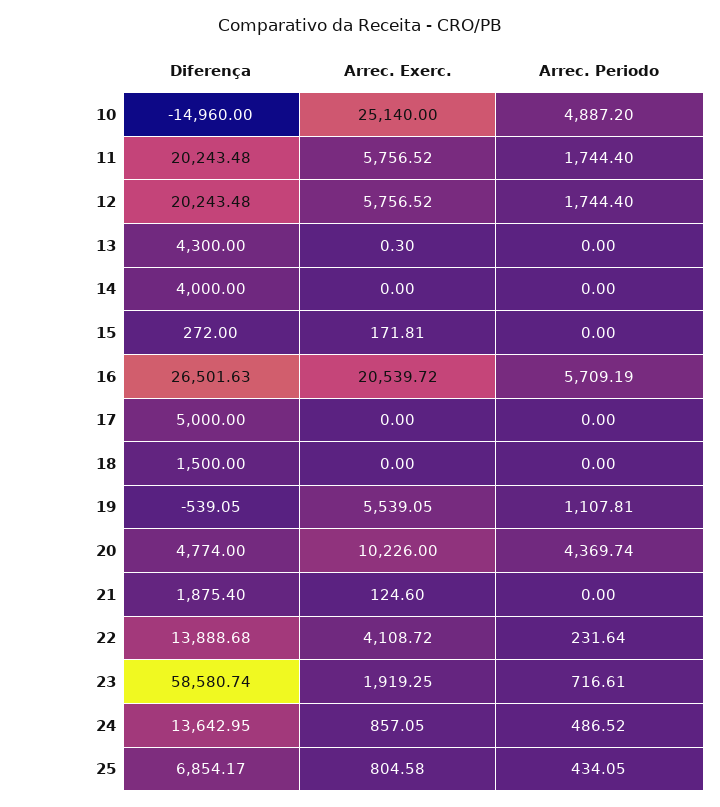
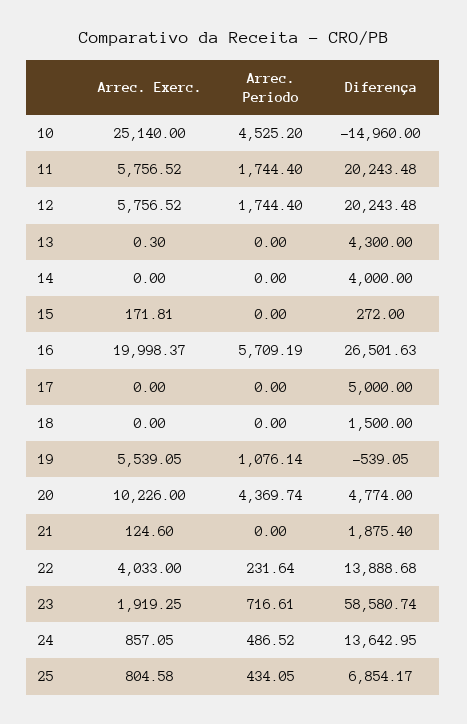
Arrec. Periodo, 10: 4887.2 -> 4525.2
Arrec. Exerc., 16: 20539.72 -> 19998.37
Arrec. Periodo, 19: 1107.81 -> 1076.14
Arrec. Exerc., 22: 4108.72 -> 4033

